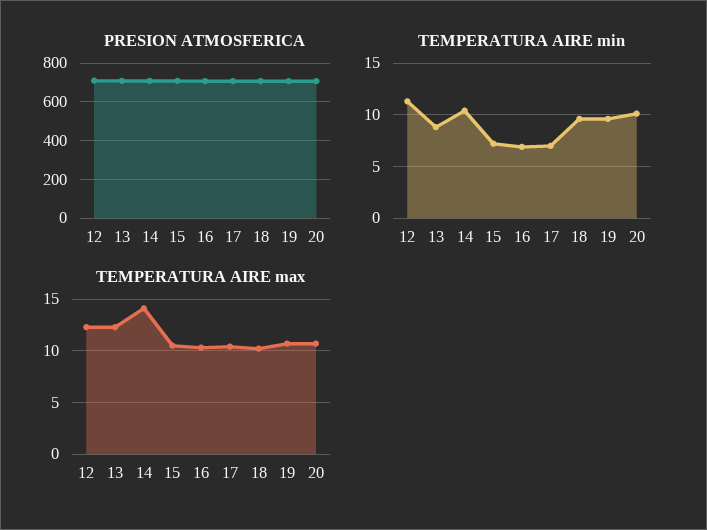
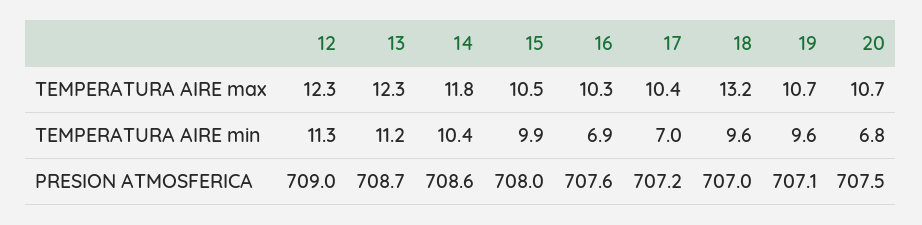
TEMPERATURA AIRE min, 13: 9 -> 11.2
TEMPERATURA AIRE min, 15: 7 -> 9.9
TEMPERATURA AIRE min, 20: 10 -> 6.8
TEMPERATURA AIRE max, 14: 14 -> 11.8
TEMPERATURA AIRE max, 18: 10 -> 13.2

